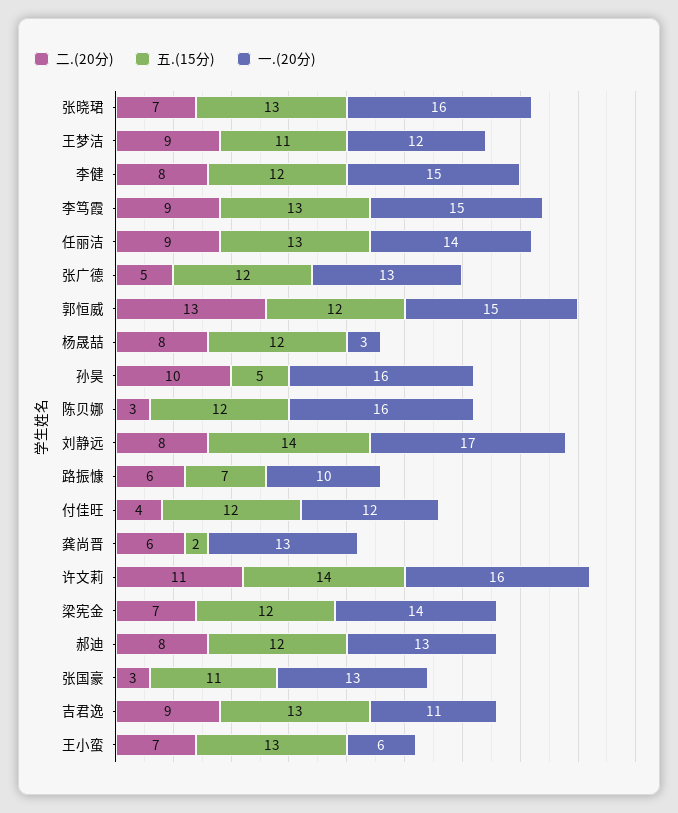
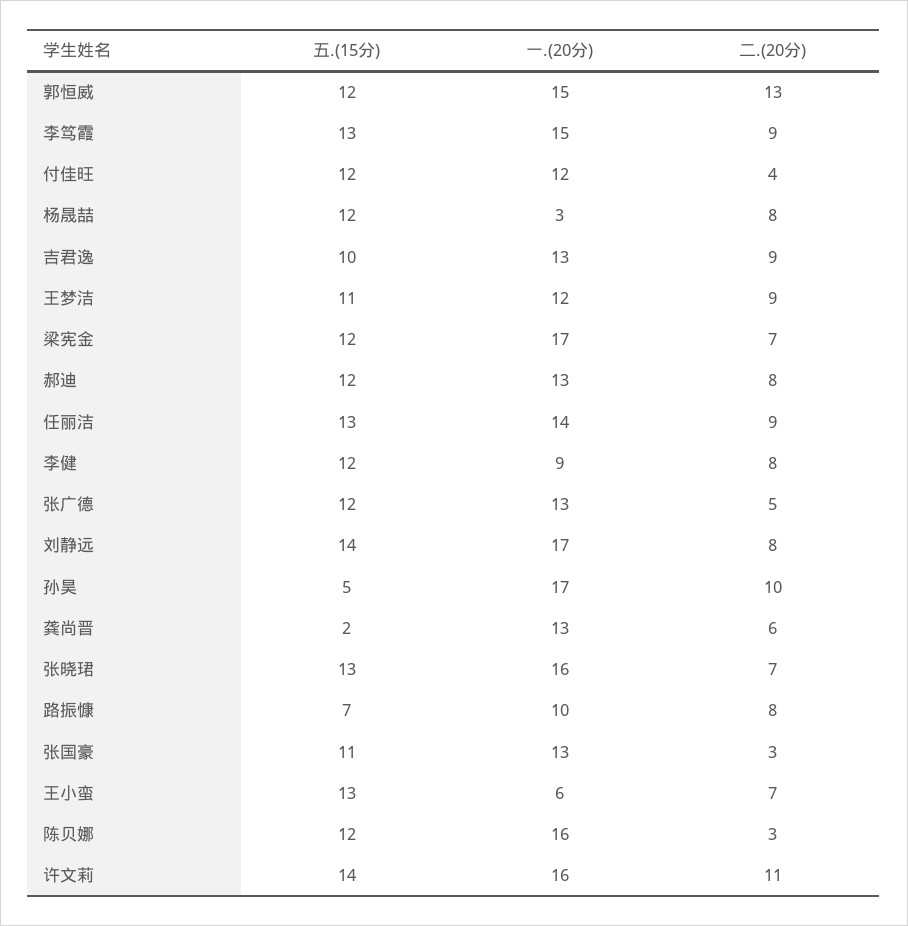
一.(20分), 李健: 15 -> 9
一.(20分), 孙昊: 16 -> 17
二.(20分), 路振慷: 6 -> 8
一.(20分), 梁宪金: 14 -> 17
五.(15分), 吉君逸: 13 -> 10
一.(20分), 吉君逸: 11 -> 13

